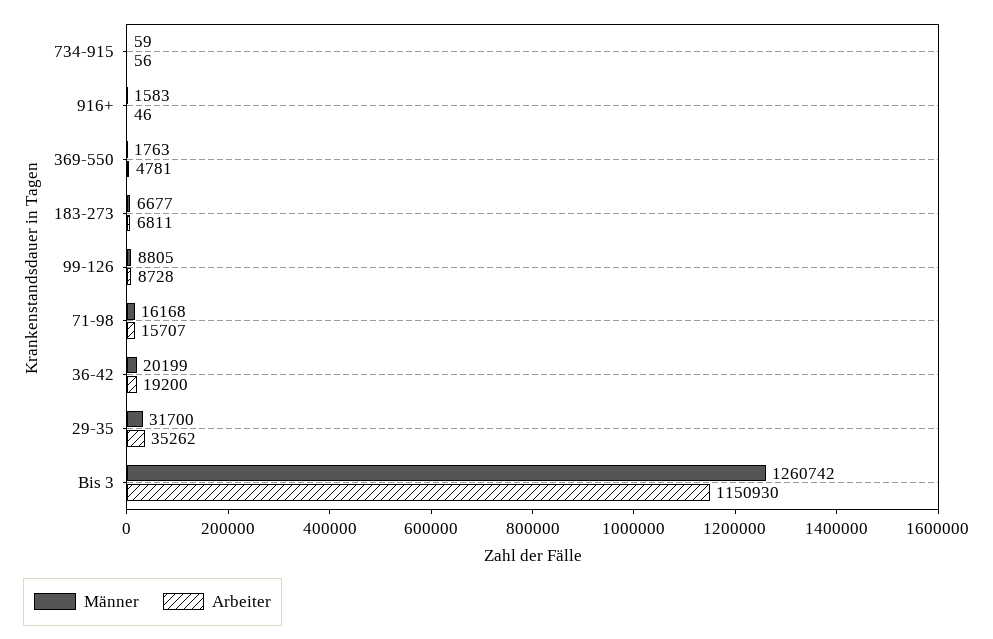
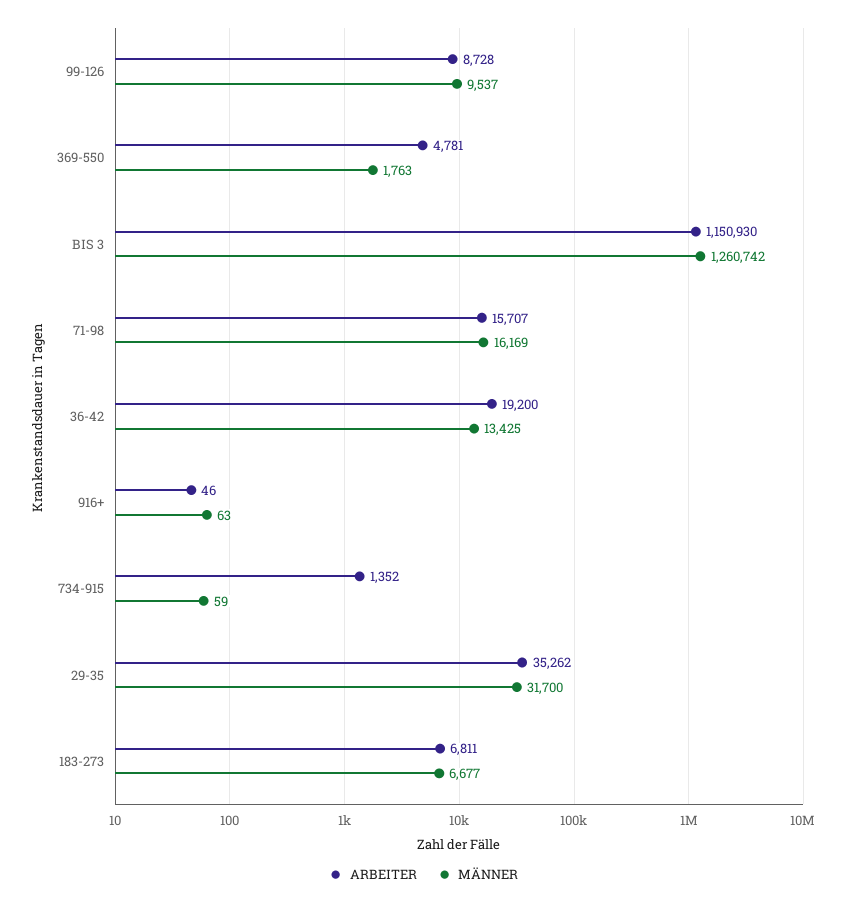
Arbeiter, 734-915: 56 -> 1352
Männer, 916+: 1583 -> 63
Männer, 99-126: 8805 -> 9537
Männer, 71-98: 16168 -> 16169
Männer, 36-42: 20199 -> 13425

